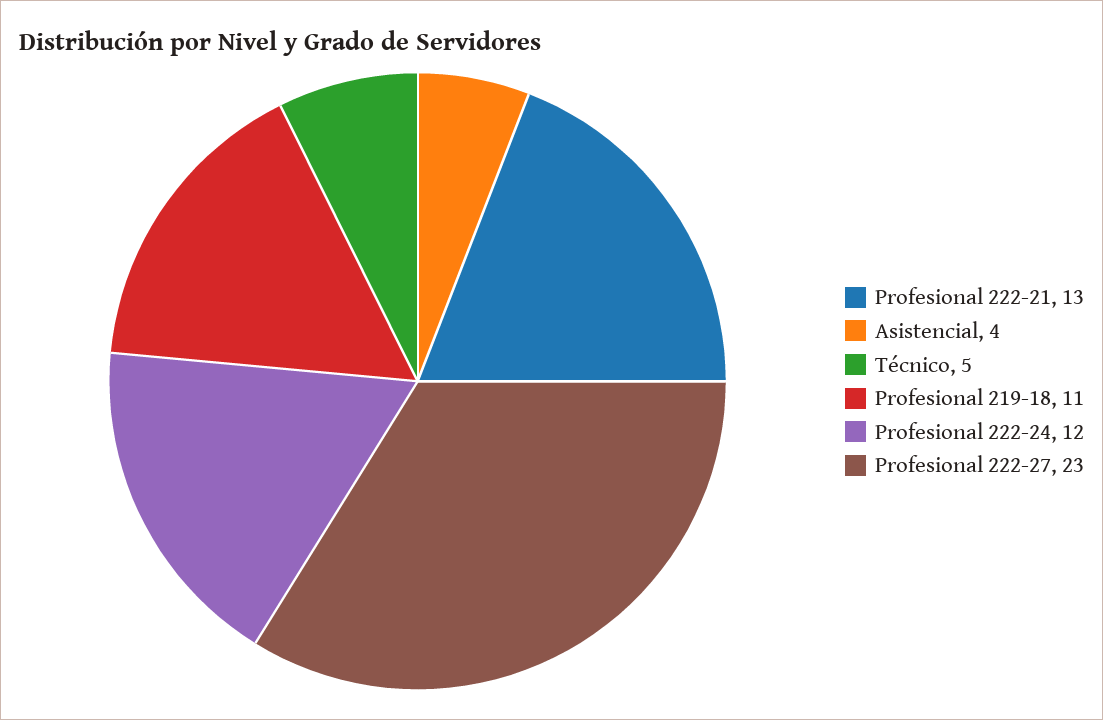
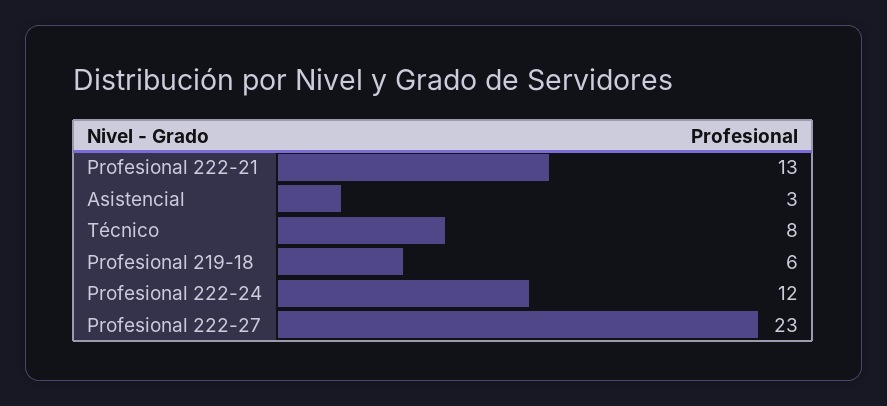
Asistencial: 4 -> 3
Técnico: 5 -> 8
Profesional 219-18: 11 -> 6

